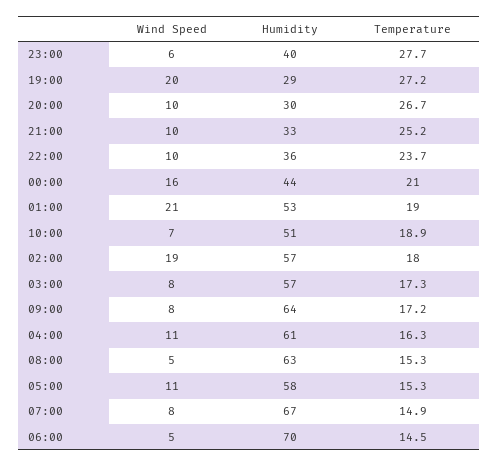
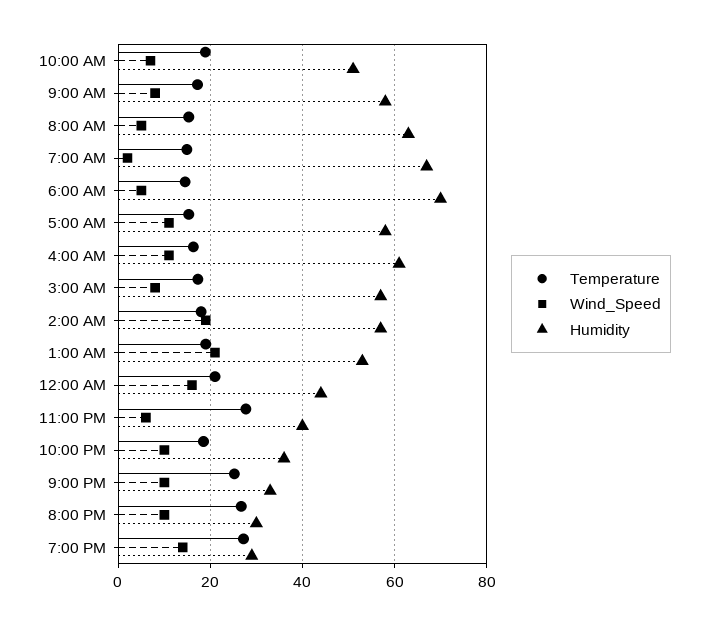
Wind Speed, 19:00: 20 -> 14
Temperature, 22:00: 23.7 -> 18
Humidity, 09:00: 64 -> 58
Wind Speed, 07:00: 8 -> 2

